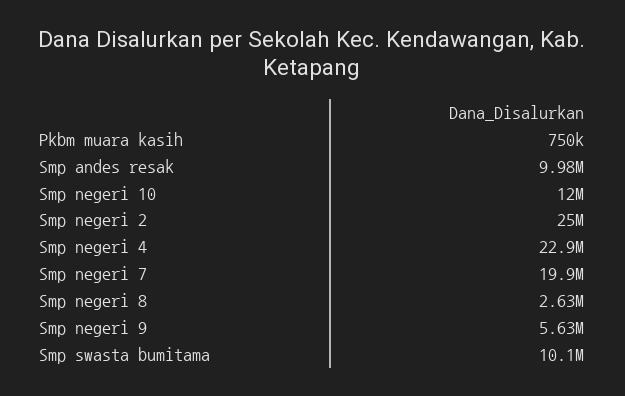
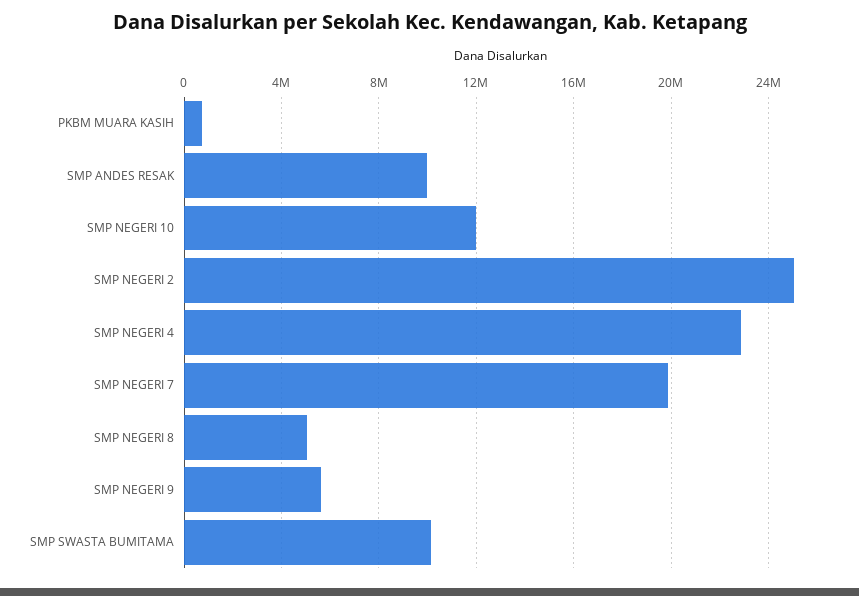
Smp negeri 8: 2630000 -> 5000000

